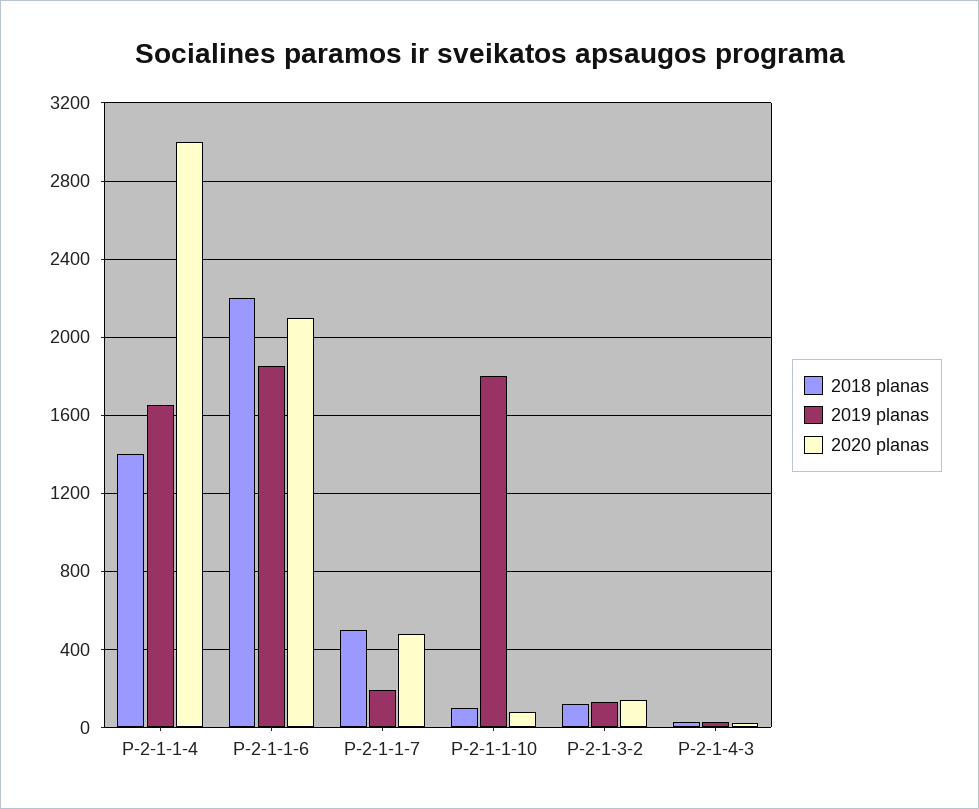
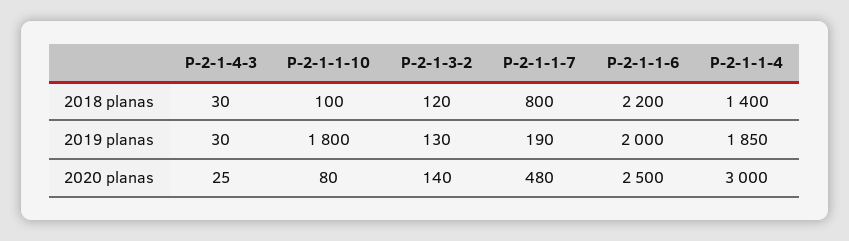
2019 planas, P-2-1-1-4: 1650 -> 1850
2019 planas, P-2-1-1-6: 1850 -> 2000
2020 planas, P-2-1-1-6: 2100 -> 2500
2018 planas, P-2-1-1-7: 500 -> 800

